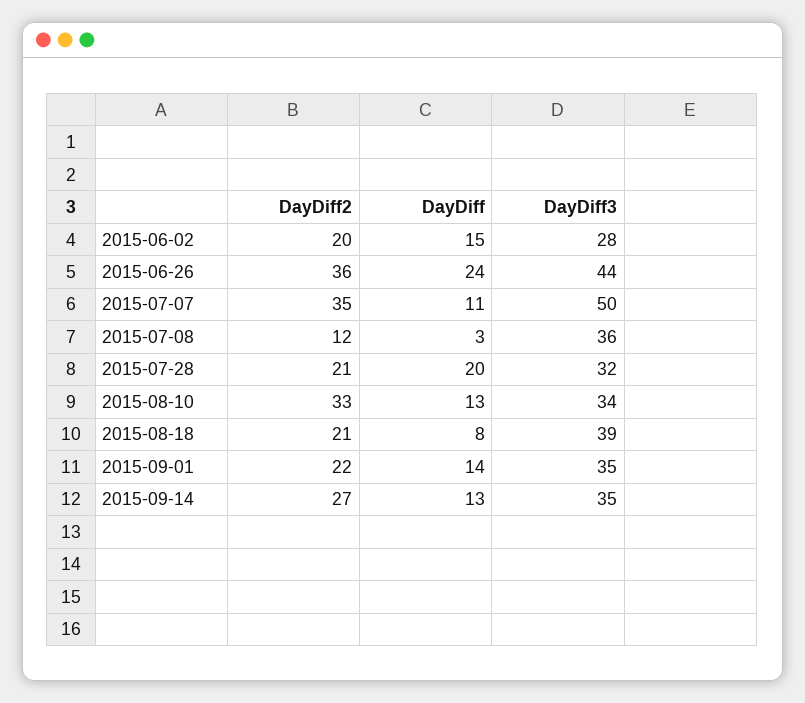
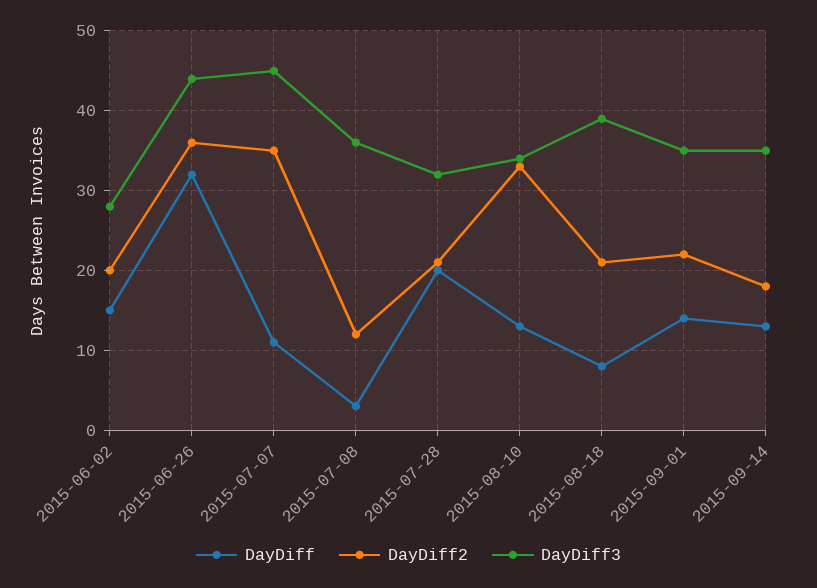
DayDiff, 2015-06-26: 24 -> 32
DayDiff3, 2015-07-07: 50 -> 45
DayDiff2, 2015-09-14: 27 -> 18

